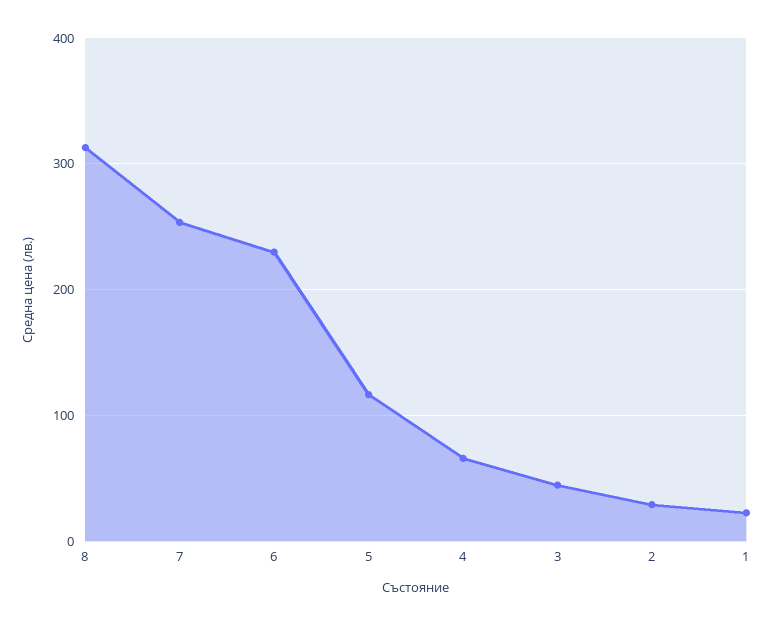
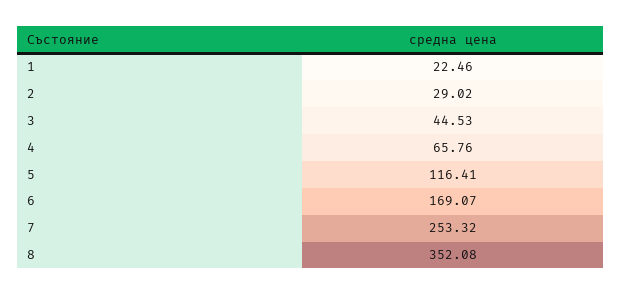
8: 310 -> 352.08
6: 230 -> 169.07

